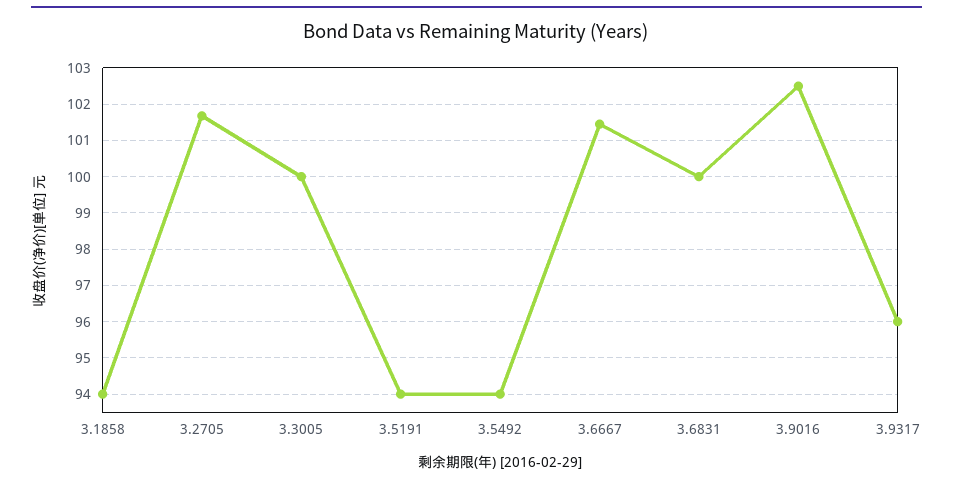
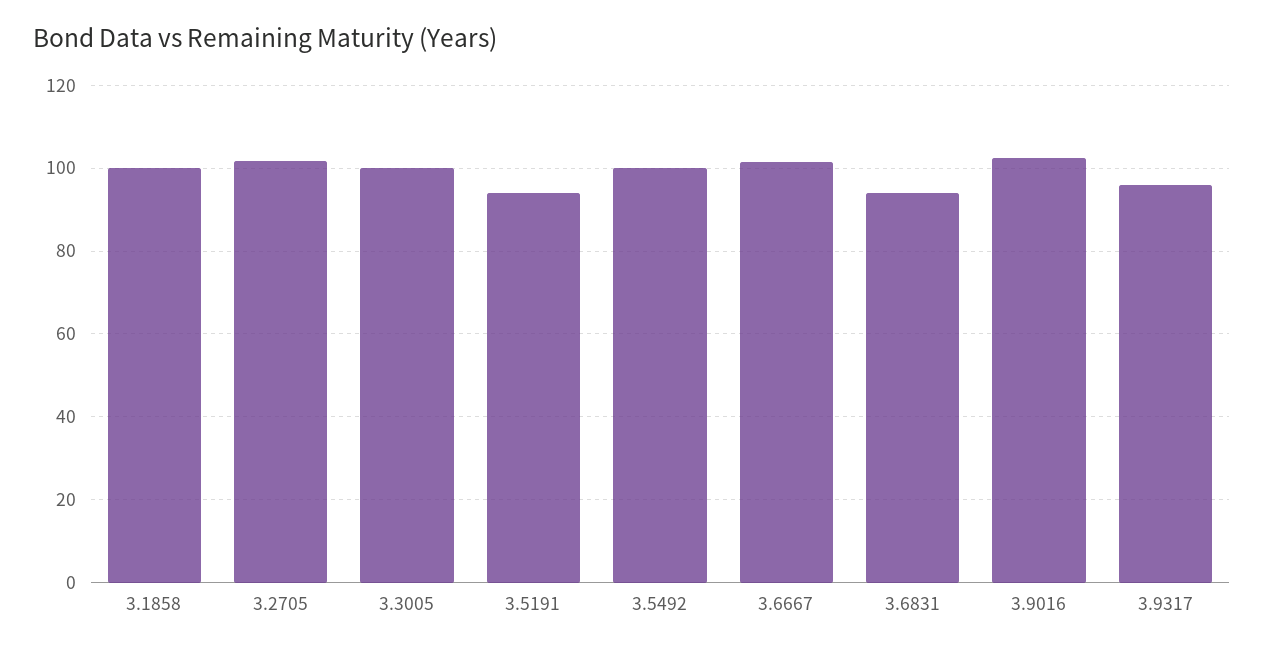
3.1858: 94 -> 100
3.5492: 94 -> 100
3.6831: 100 -> 94

